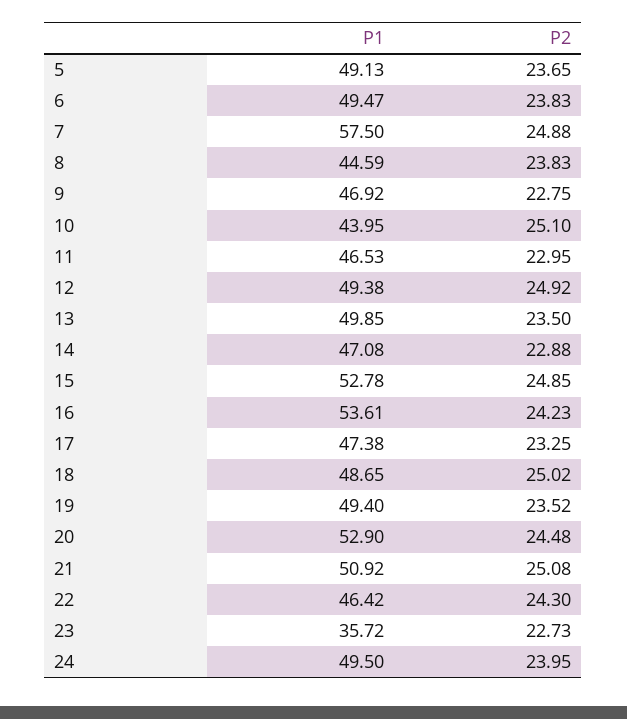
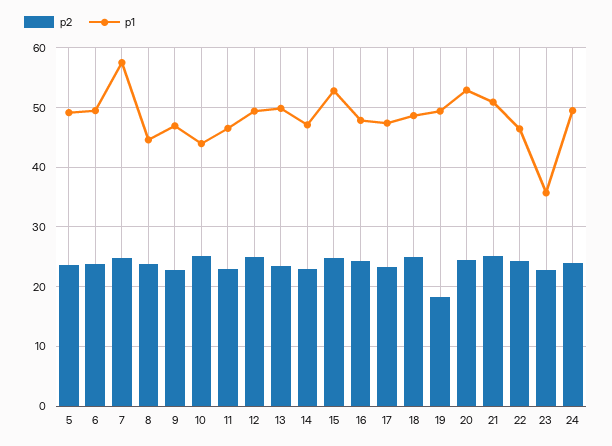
P1, 16: 53.61 -> 48
P2, 19: 23.52 -> 18

